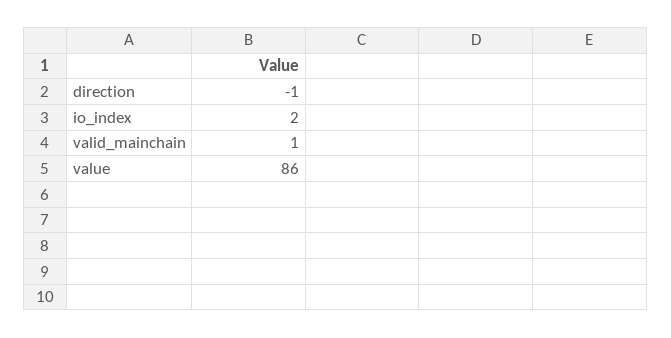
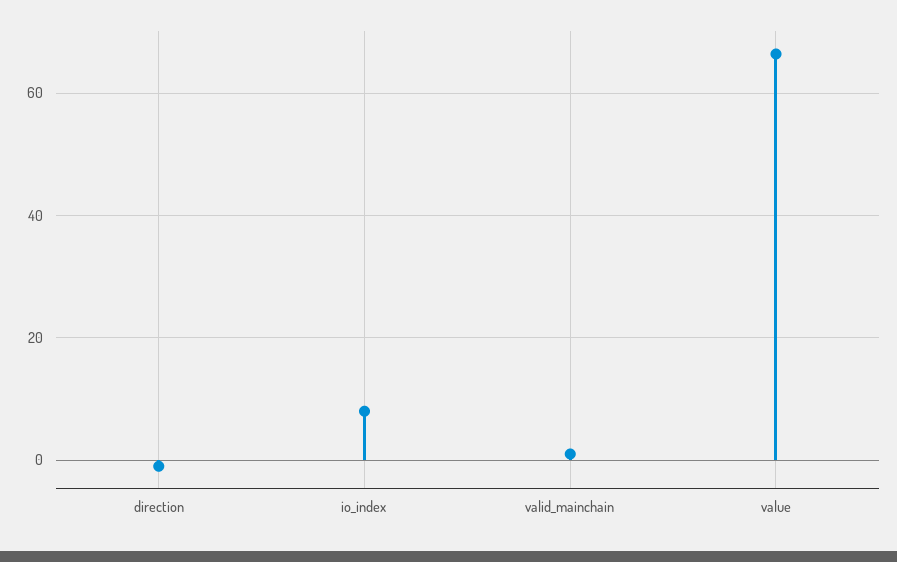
io_index: 2 -> 8
value: 86 -> 66

